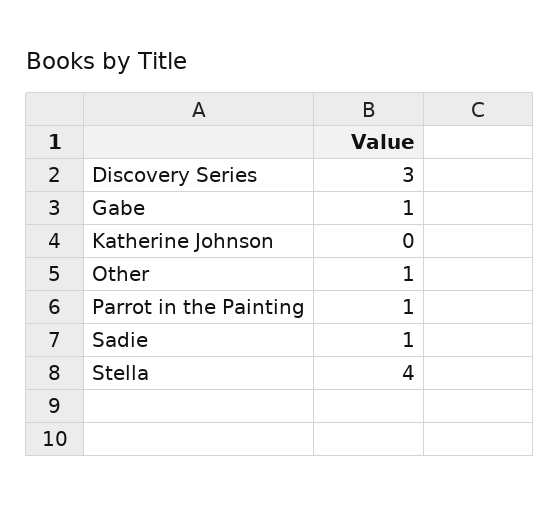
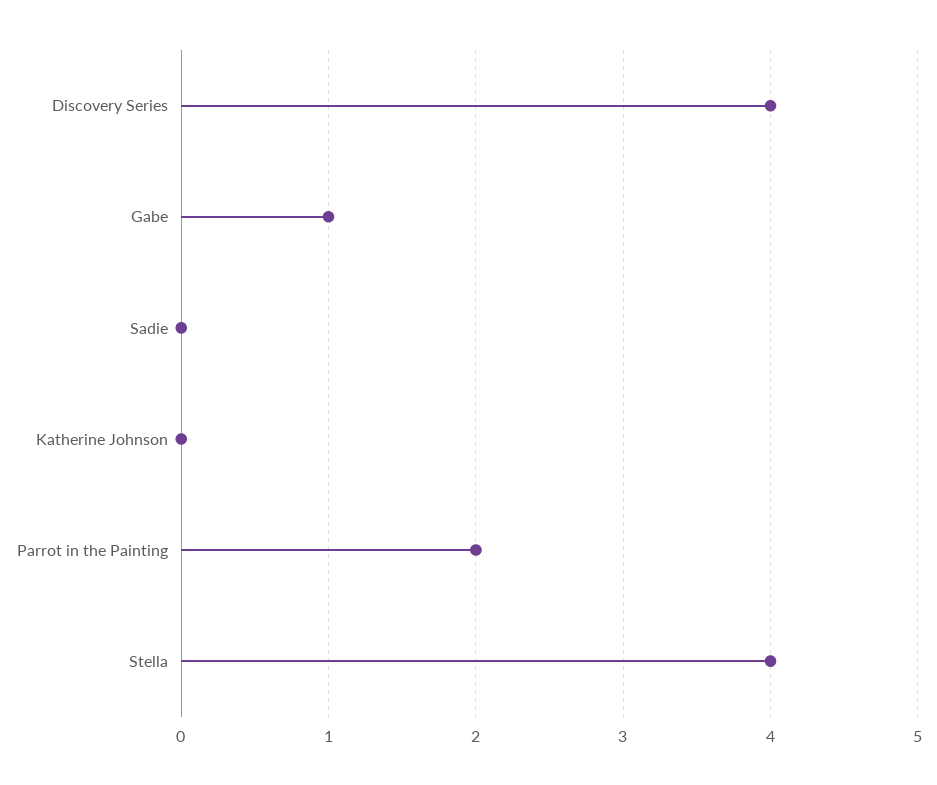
Discovery Series: 3 -> 4
Other: 1 -> none
Parrot in the Painting: 1 -> 2
Sadie: 1 -> 0

